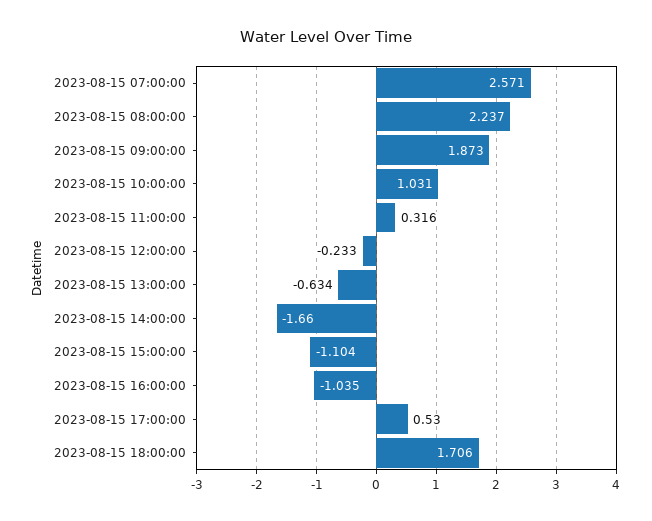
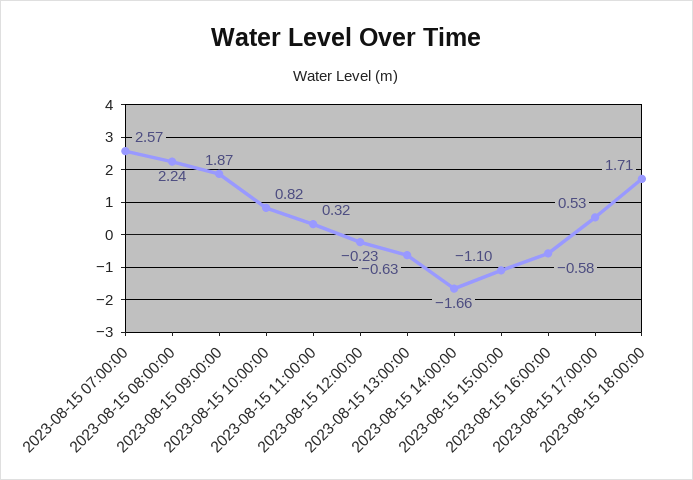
2023-08-15 10:00:00: 1.031 -> 0.82
2023-08-15 16:00:00: -1.035 -> -0.58

